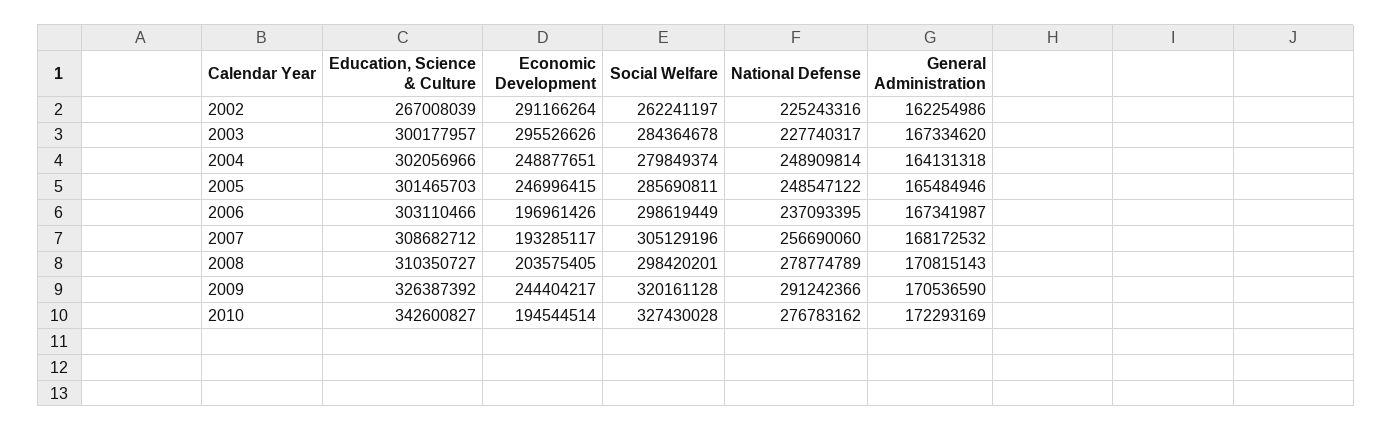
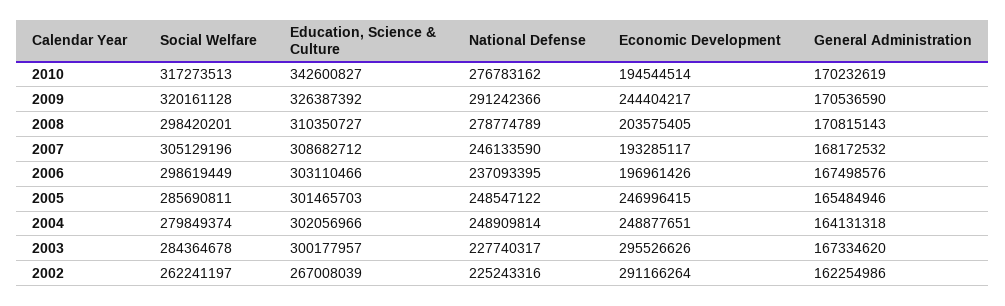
General Administration, 2006: 167341987 -> 167498576
National Defense, 2007: 256690060 -> 246133590
Social Welfare, 2010: 327430028 -> 317273513
General Administration, 2010: 172293169 -> 170232619

